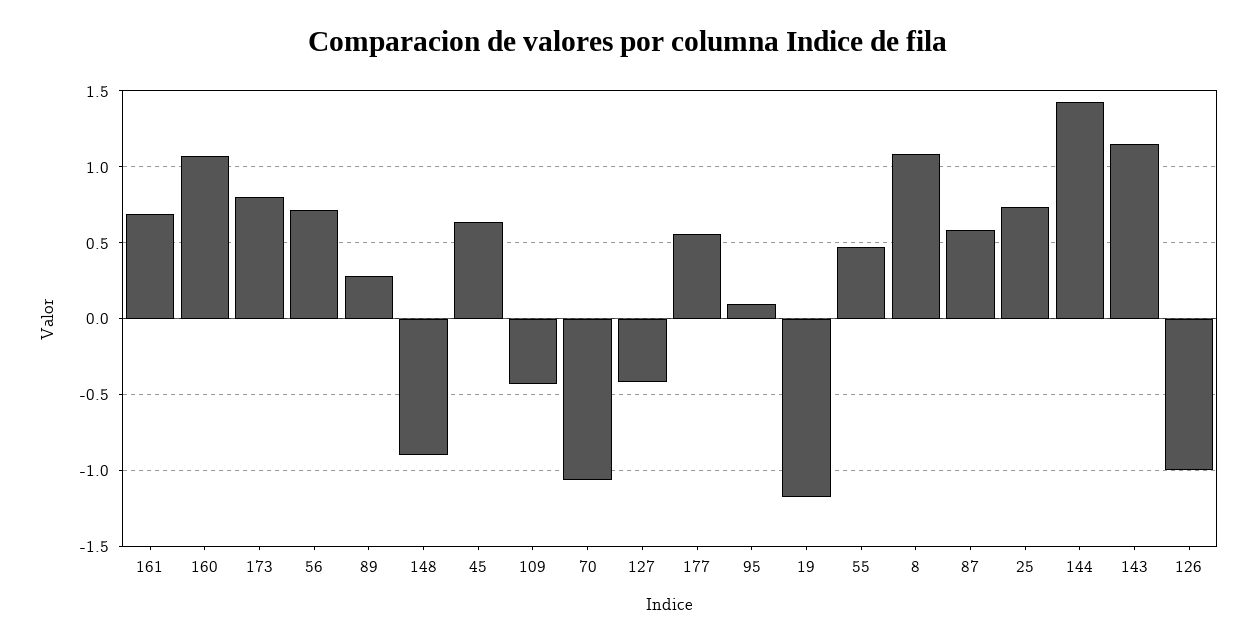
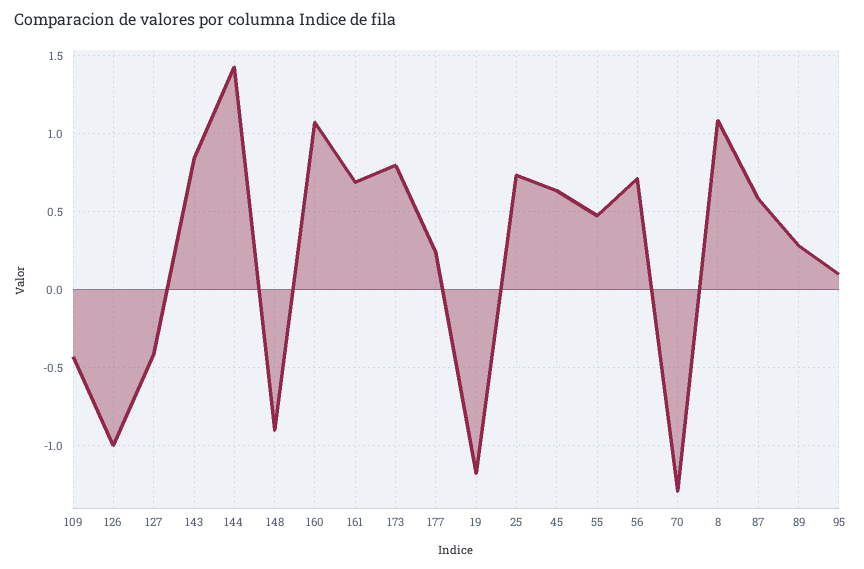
70: -1.05 -> -1.3
177: 0.55 -> 0.25
143: 1.15 -> 0.85

